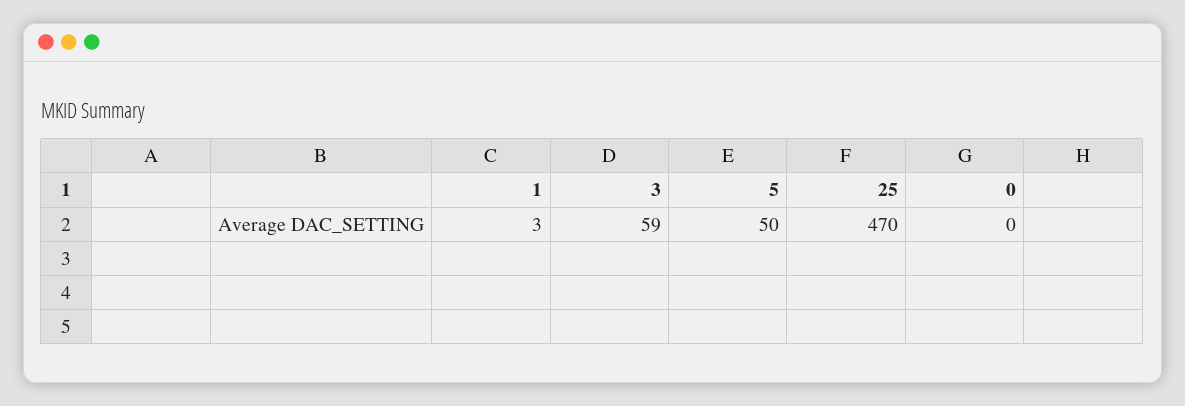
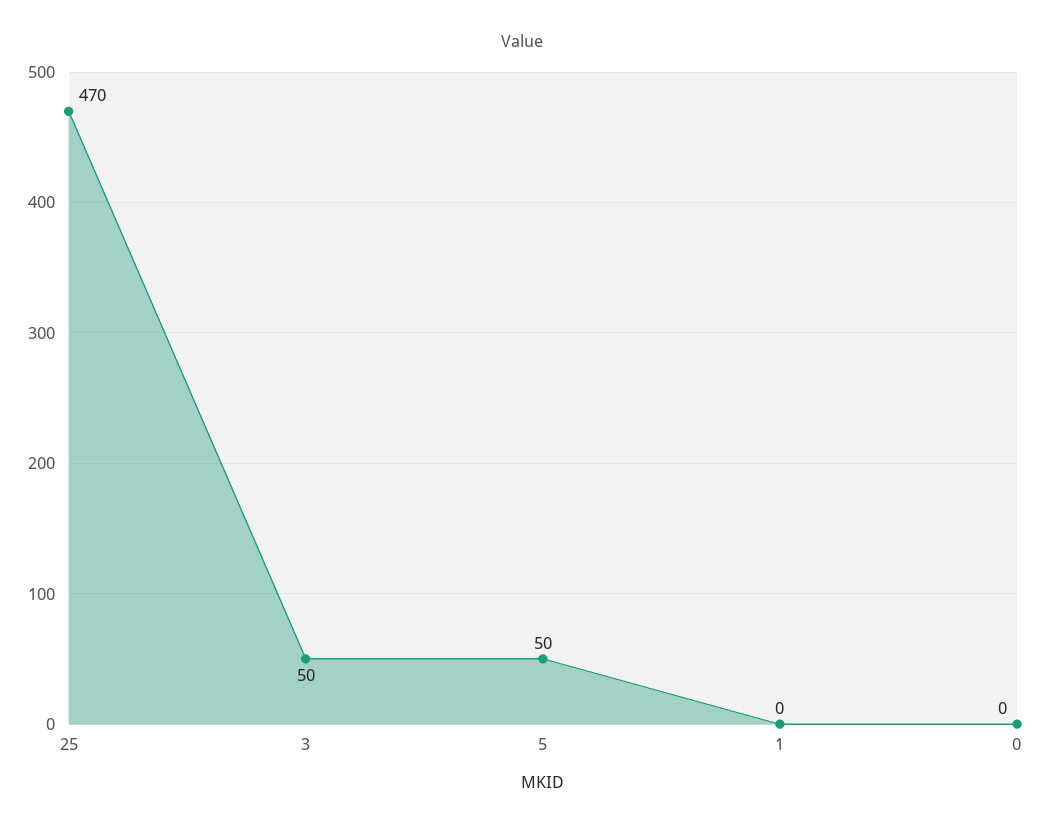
1: 3 -> 0
3: 59 -> 50

